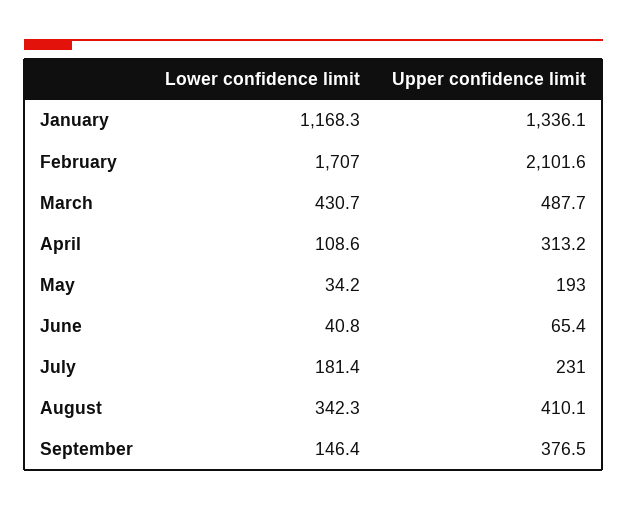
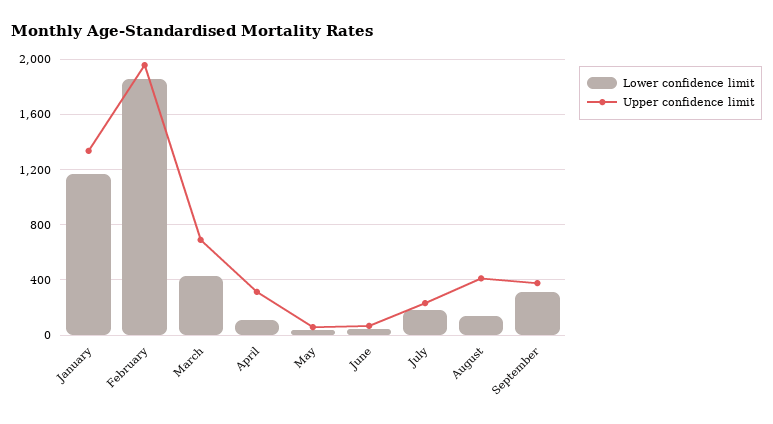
Lower confidence limit, February: 1707 -> 1850
Upper confidence limit, February: 2101.6 -> 1950
Upper confidence limit, March: 487.7 -> 700
Upper confidence limit, May: 193 -> 50
Lower confidence limit, August: 342.3 -> 150
Lower confidence limit, September: 146.4 -> 300

